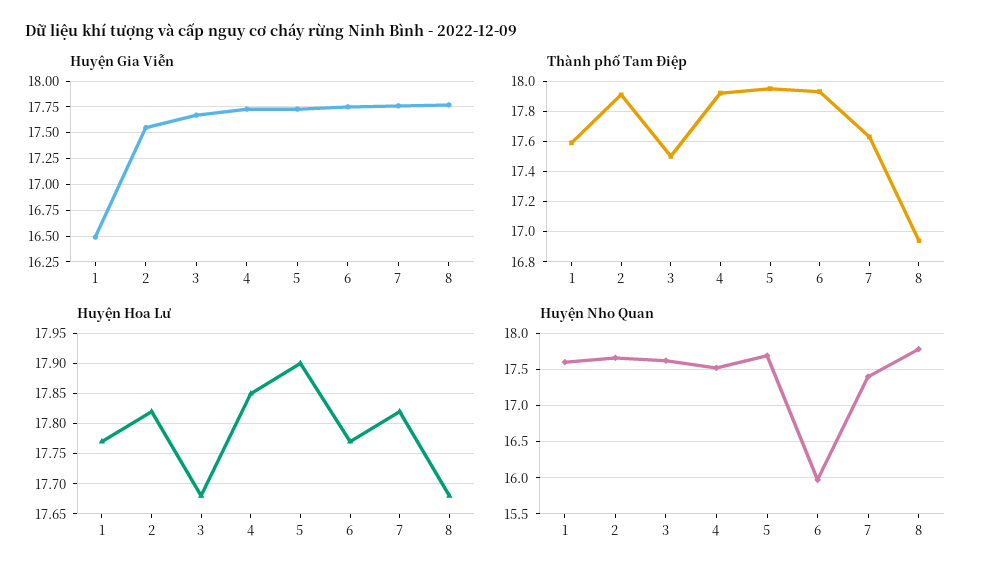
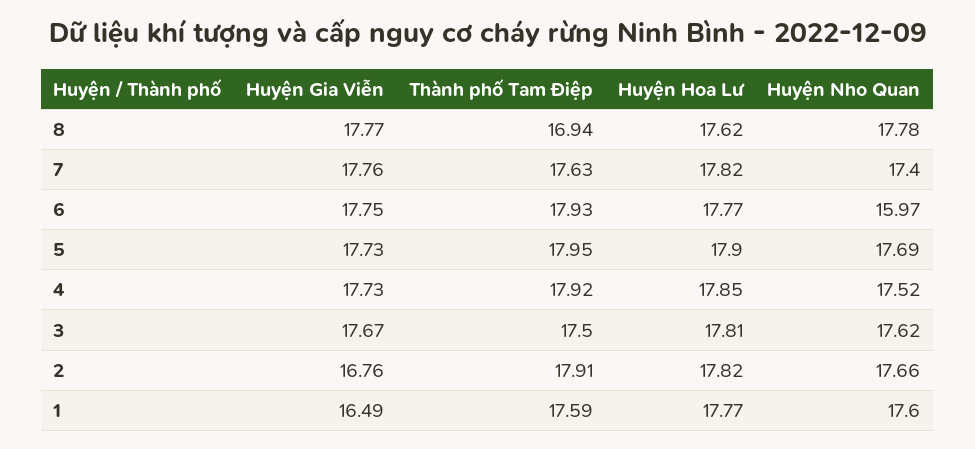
Huyện Gia Viễn, 2: 17.5 -> 16.76
Huyện Hoa Lư, 3: 17.68 -> 17.81
Huyện Hoa Lư, 8: 17.68 -> 17.62

